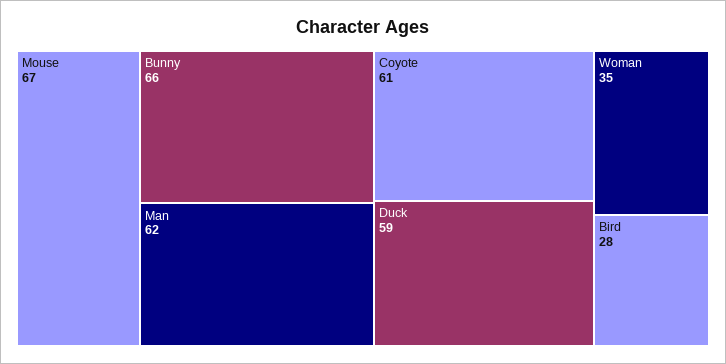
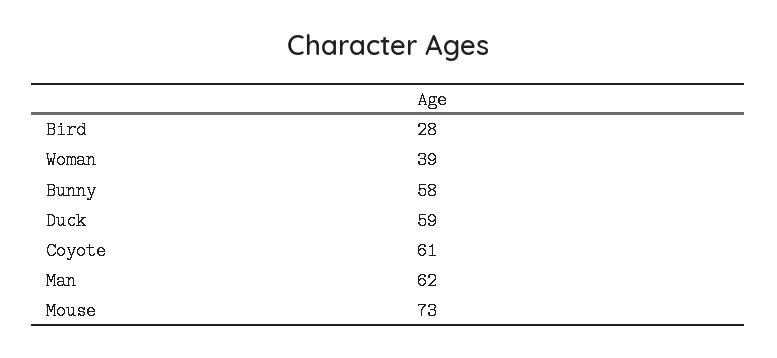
Mouse: 67 -> 73
Bunny: 66 -> 58
Woman: 35 -> 39

